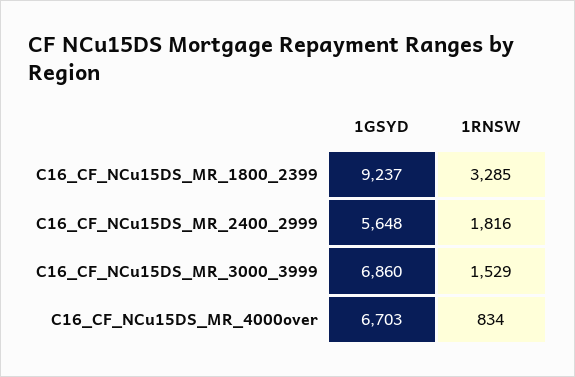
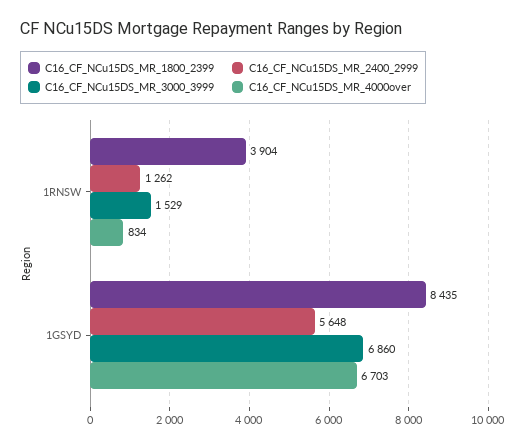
C16_CF_NCu15DS_MR_1800_2399, 1GSYD: 9237 -> 8435
C16_CF_NCu15DS_MR_1800_2399, 1RNSW: 3285 -> 3904
C16_CF_NCu15DS_MR_2400_2999, 1RNSW: 1816 -> 1262

